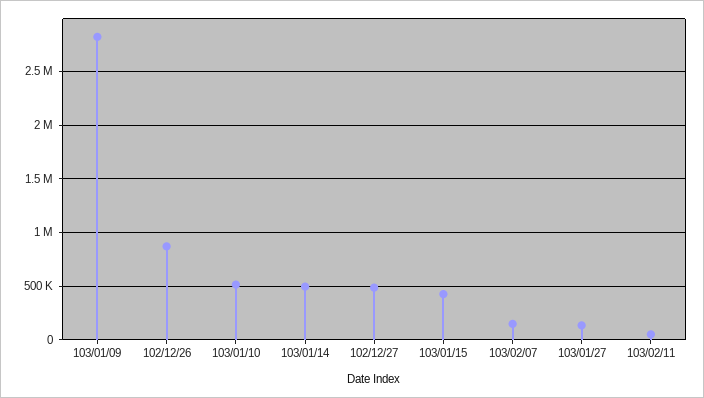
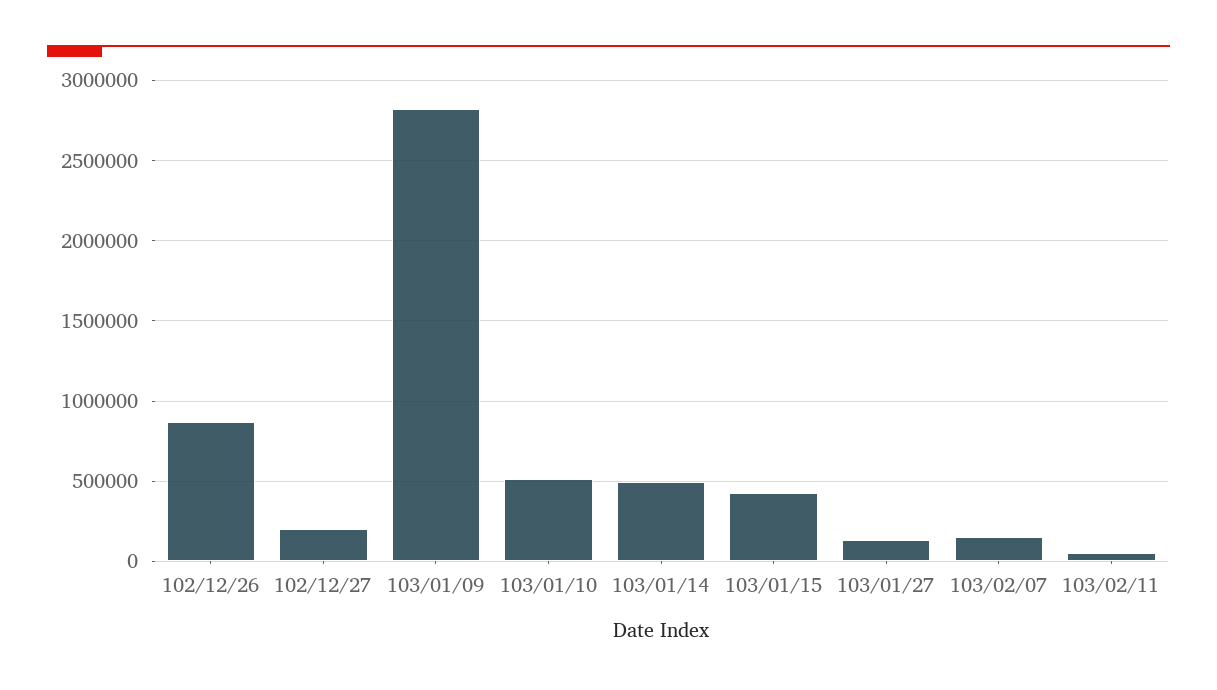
102/12/27: 500000 -> 200000

